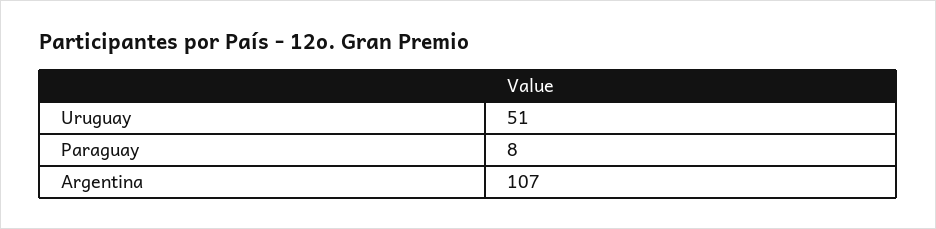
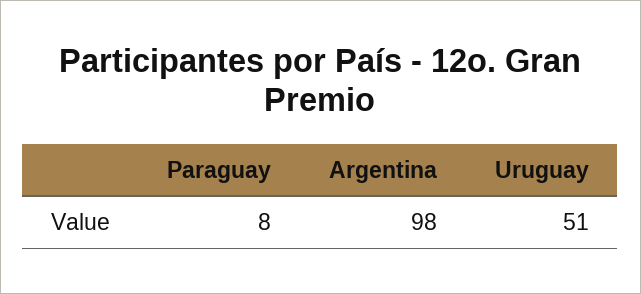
Argentina: 107 -> 98

